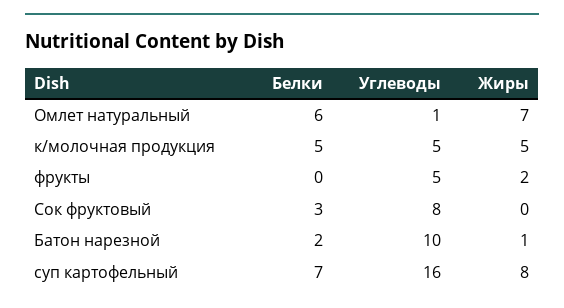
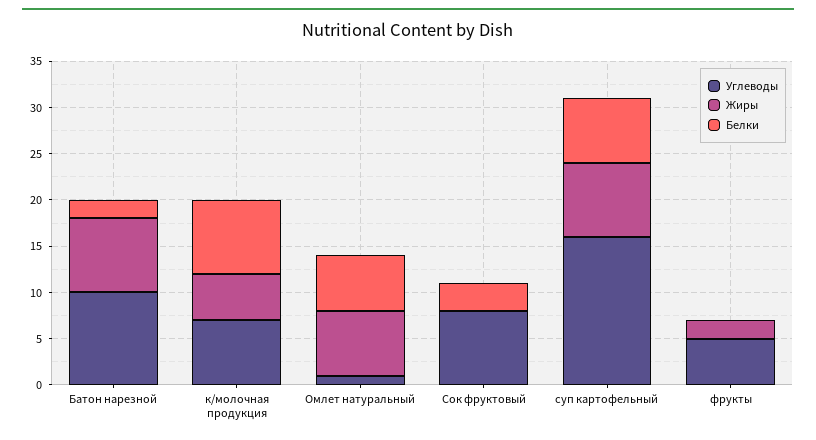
Белки, к/молочная продукция: 5 -> 8
Углеводы, к/молочная продукция: 5 -> 7
Жиры, Батон нарезной: 1 -> 8

